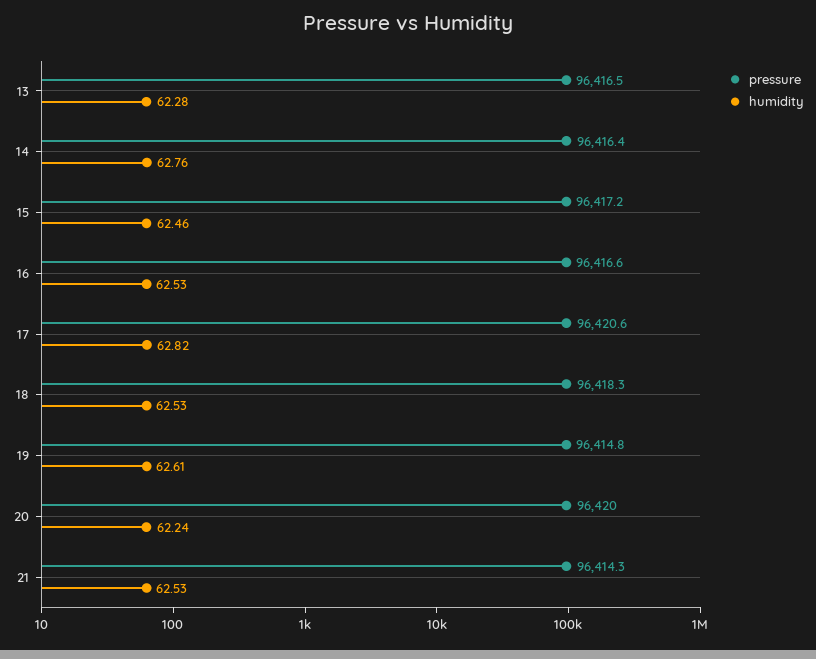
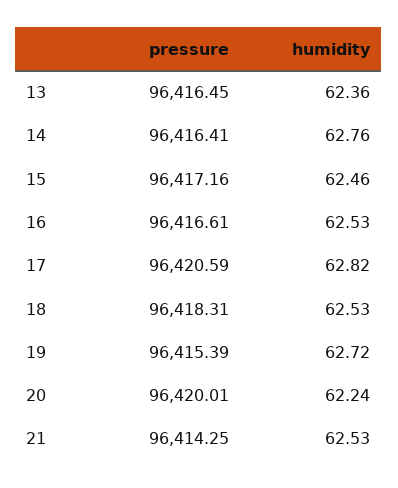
humidity, 13: 62.28 -> 62.36
pressure, 19: 96414.8 -> 96415.39
humidity, 19: 62.61 -> 62.72

